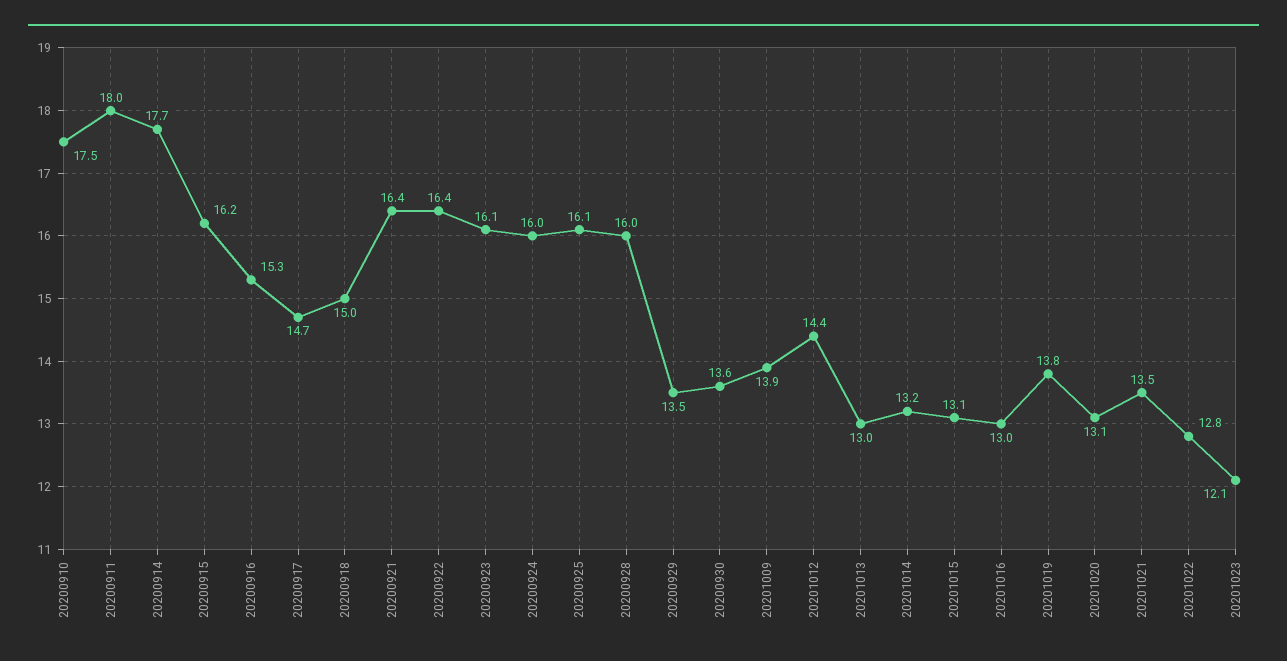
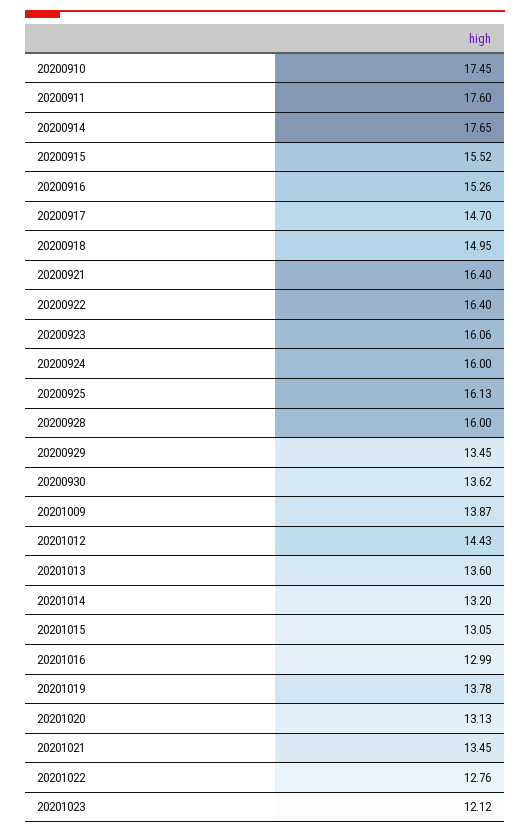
20200911: 18 -> 17.6
20200915: 16.2 -> 15.52
20201013: 13 -> 13.6

